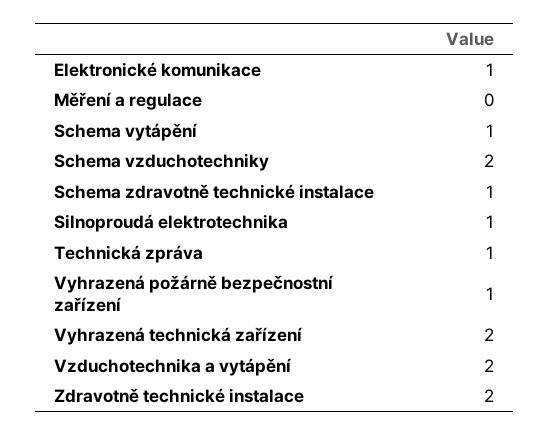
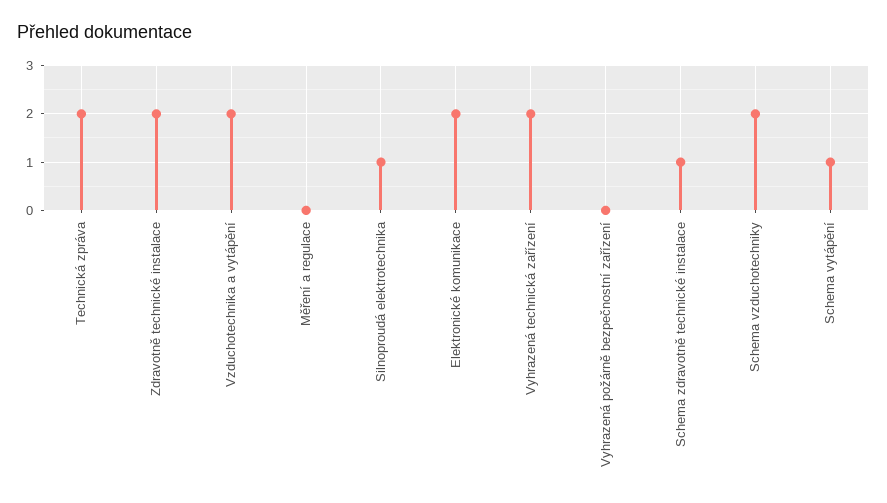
Elektronické komunikace: 1 -> 2
Technická zpráva: 1 -> 2
Vyhrazená požárně bezpečnostní zařízení: 1 -> 0

